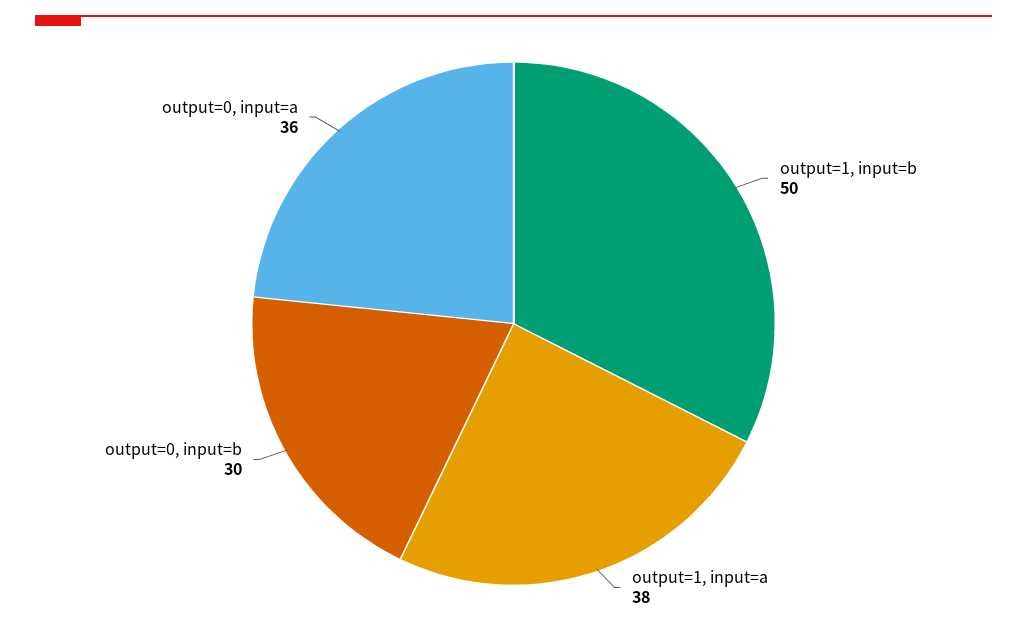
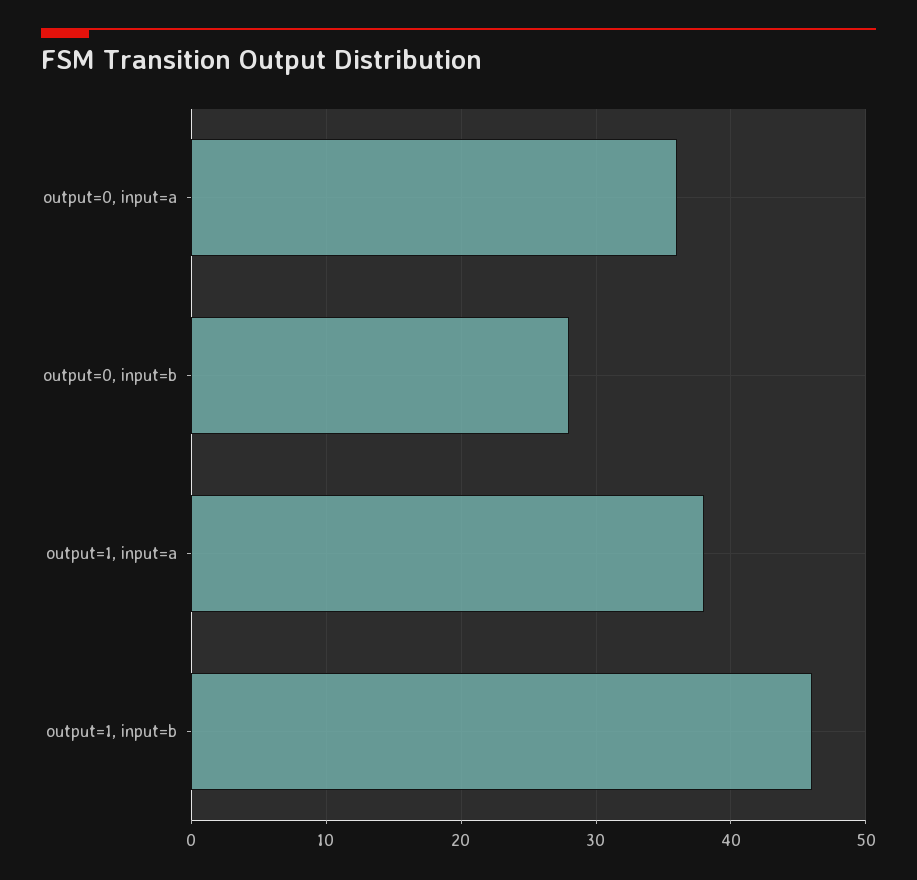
output=1, input=b: 50 -> 46
output=0, input=b: 30 -> 28

